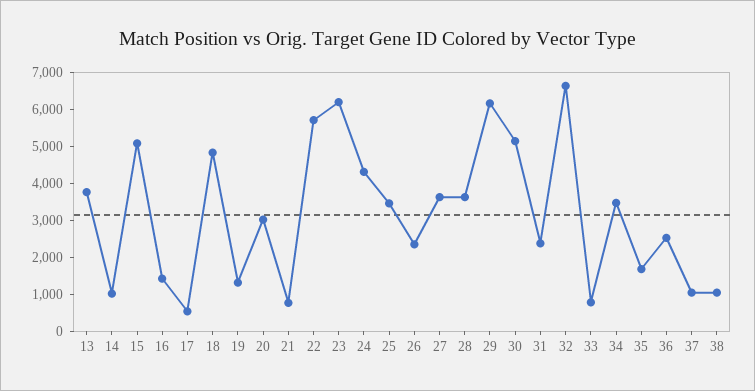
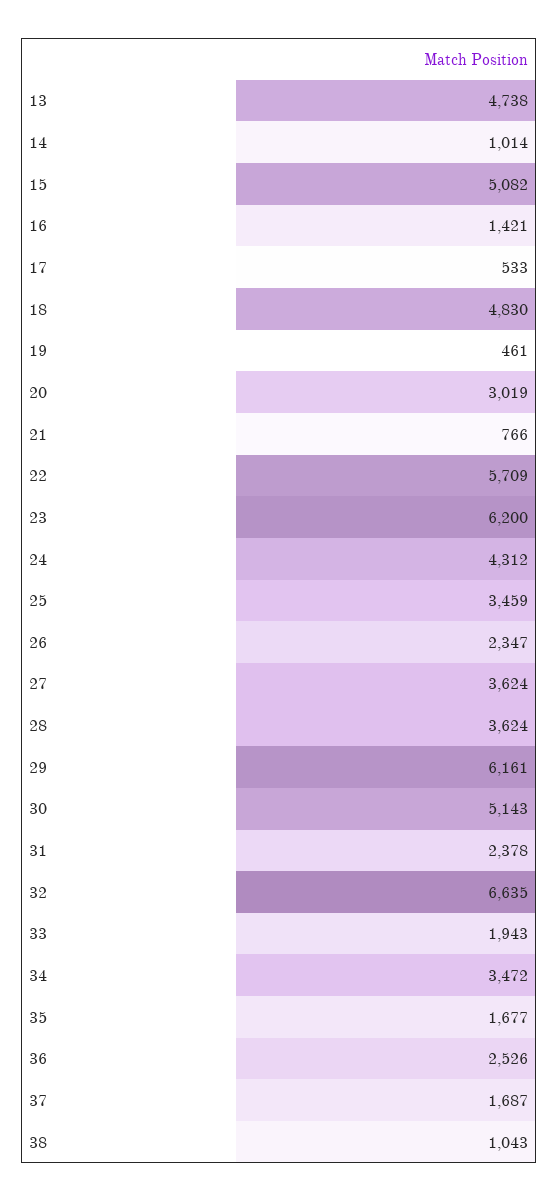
13: 3750 -> 4738
19: 1250 -> 461
33: 750 -> 1943
37: 1000 -> 1687

